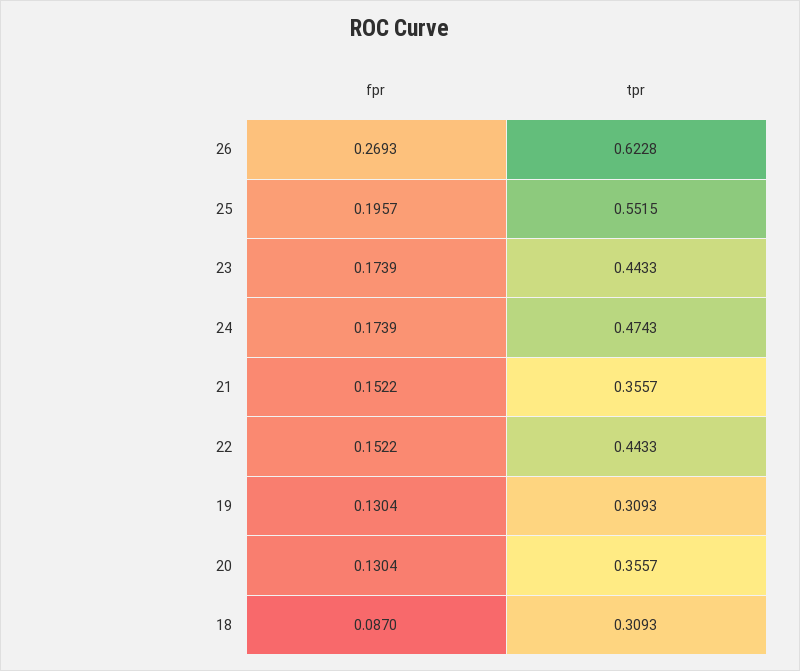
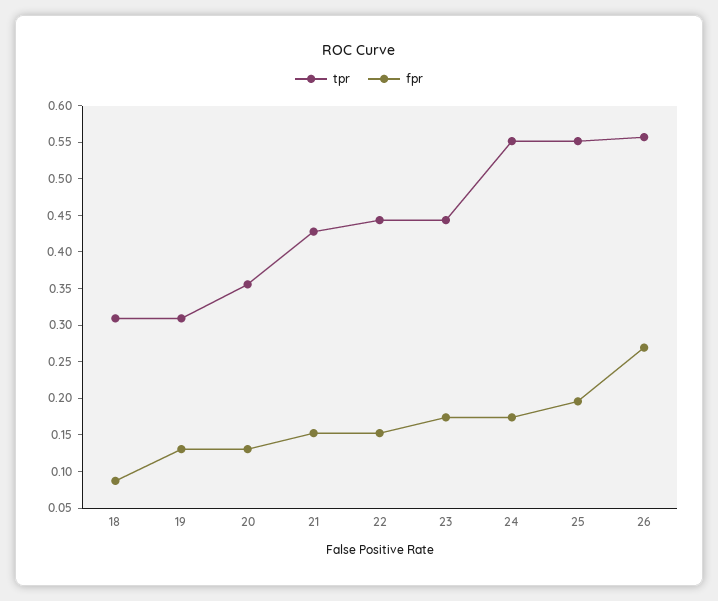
tpr, 26: 0.6228 -> 0.55
tpr, 24: 0.4743 -> 0.55
tpr, 21: 0.3557 -> 0.425

